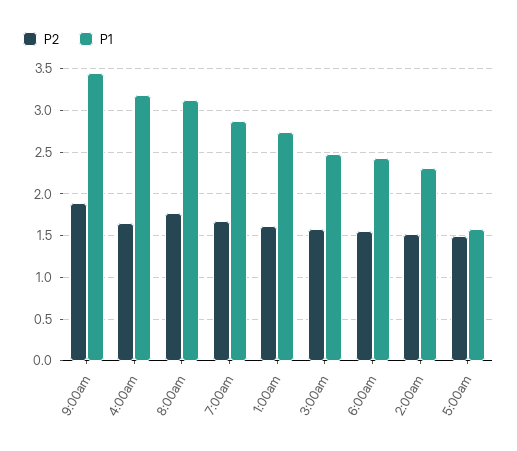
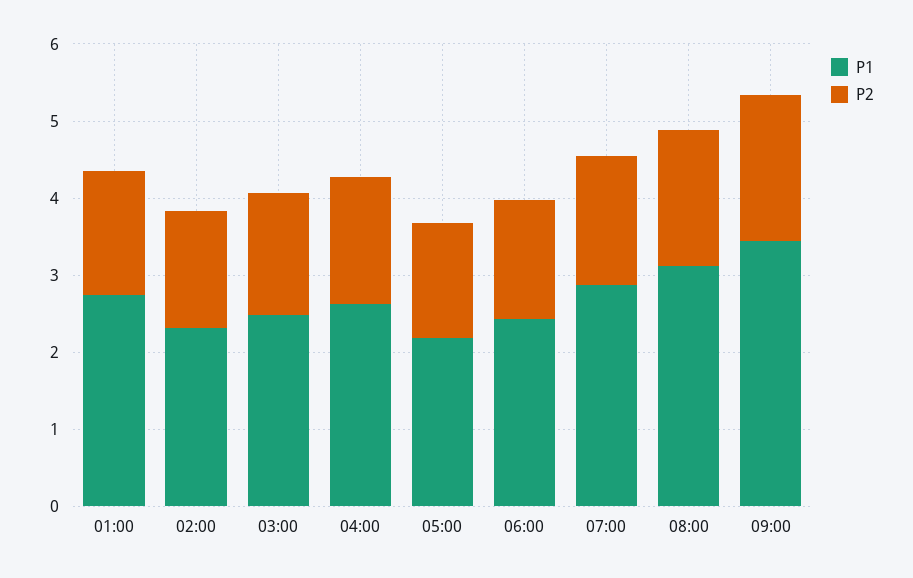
P1, 4:00am: 3.2 -> 2.6
P1, 5:00am: 1.6 -> 2.2

